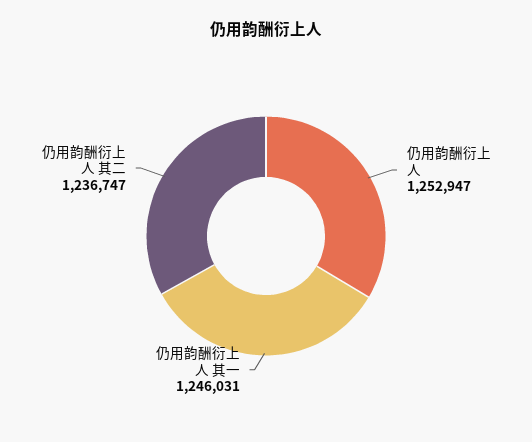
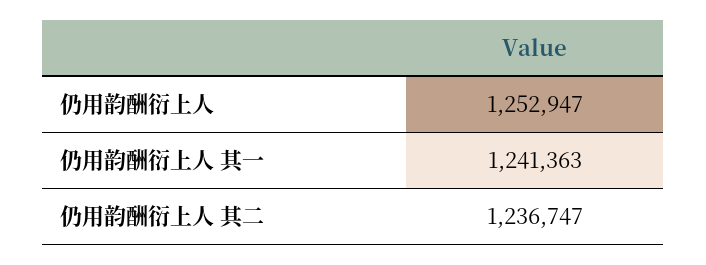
仍用韵酬衍上人 其一: 1246031 -> 1241363

